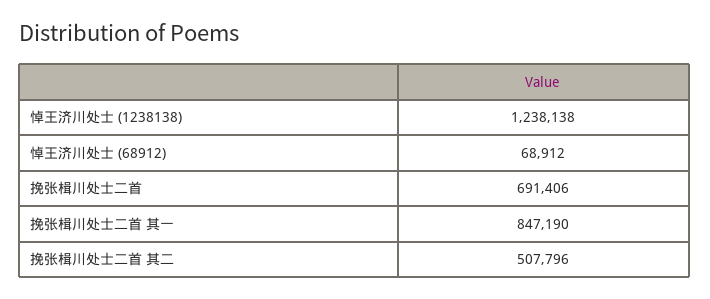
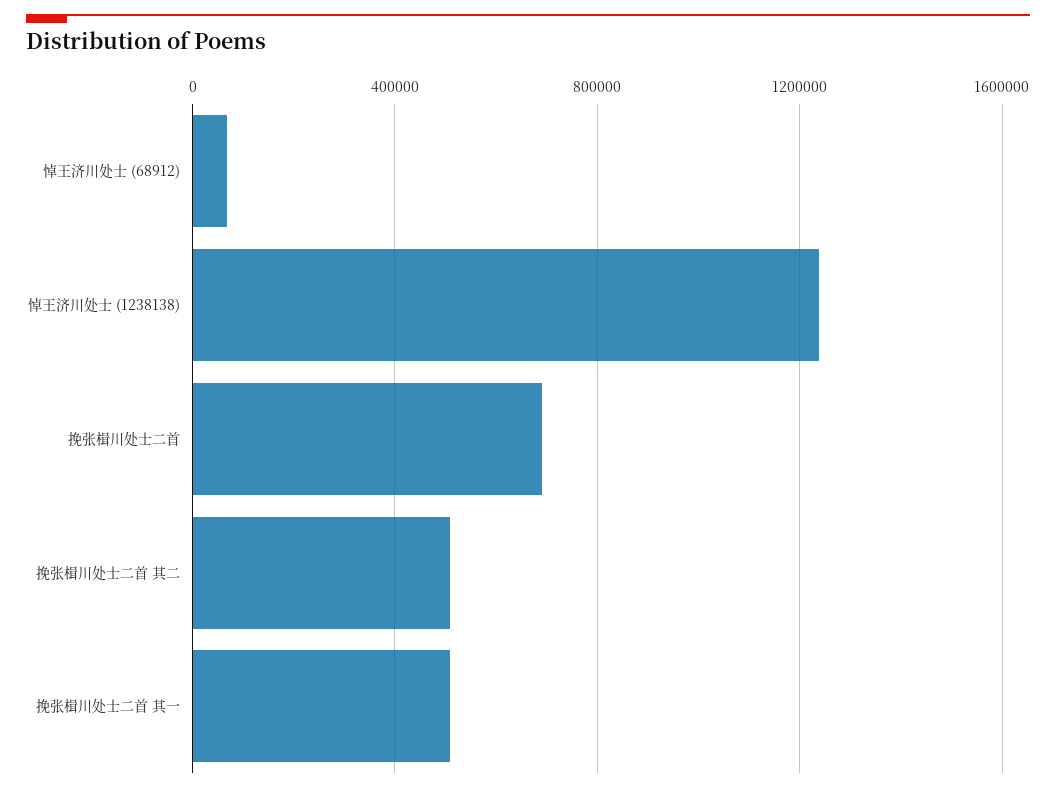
挽张楫川处士二首 其一: 847190 -> 500000

